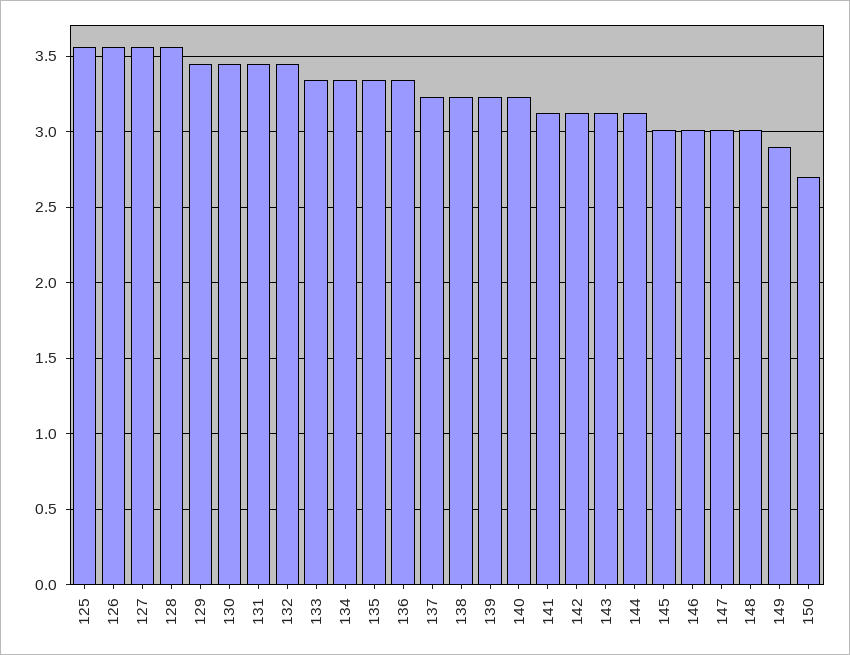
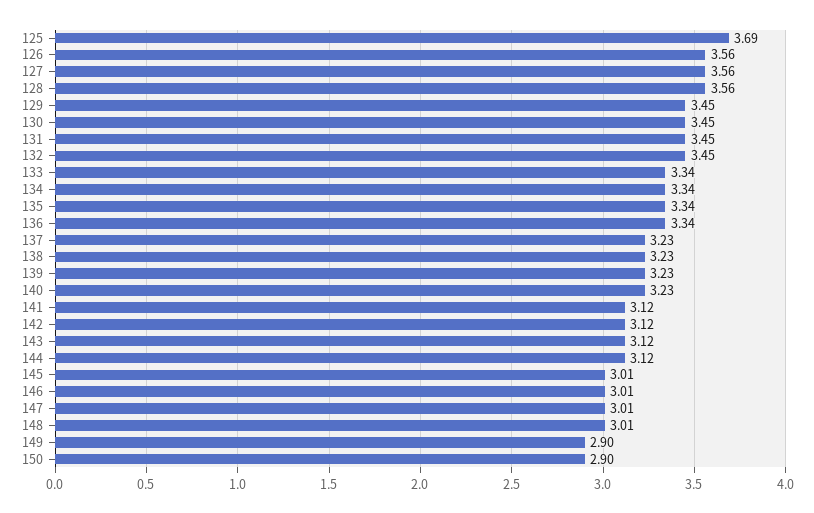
125: 3.55 -> 3.69
150: 2.7 -> 2.9

